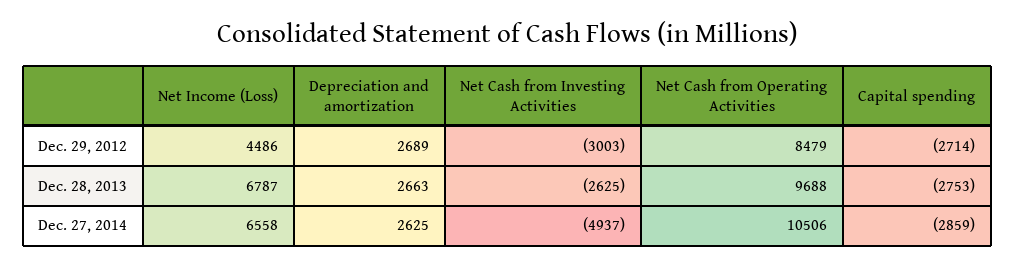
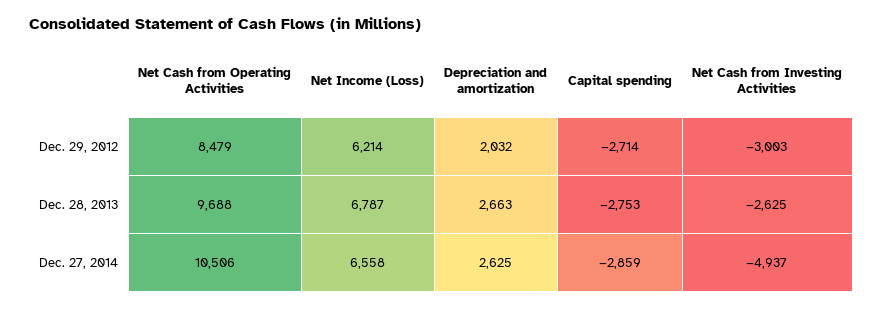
Net Income (Loss), Dec. 29, 2012: 4486 -> 6214
Depreciation and amortization, Dec. 29, 2012: 2689 -> 2032

